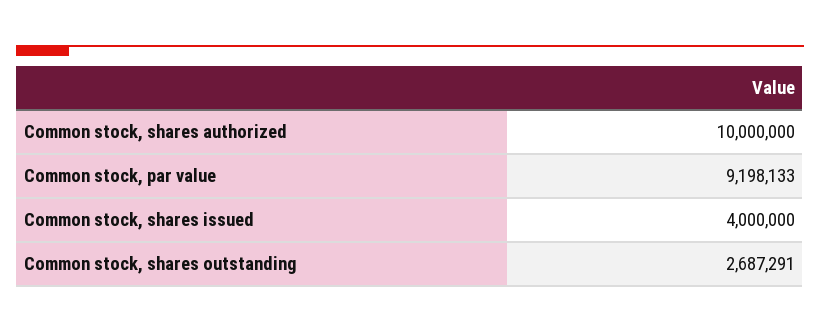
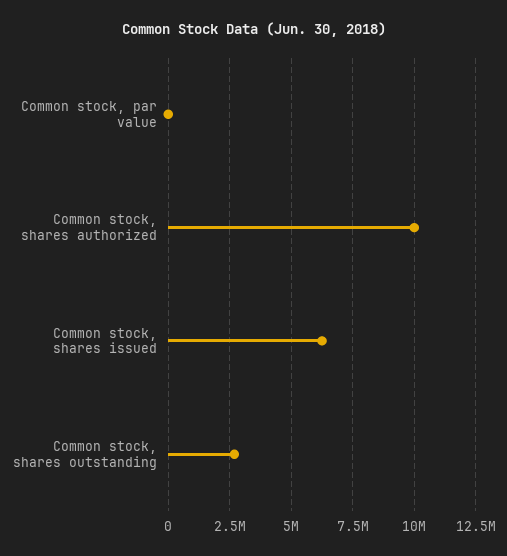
Common stock, par value: 9198133 -> 0
Common stock, shares issued: 4000000 -> 6250000

